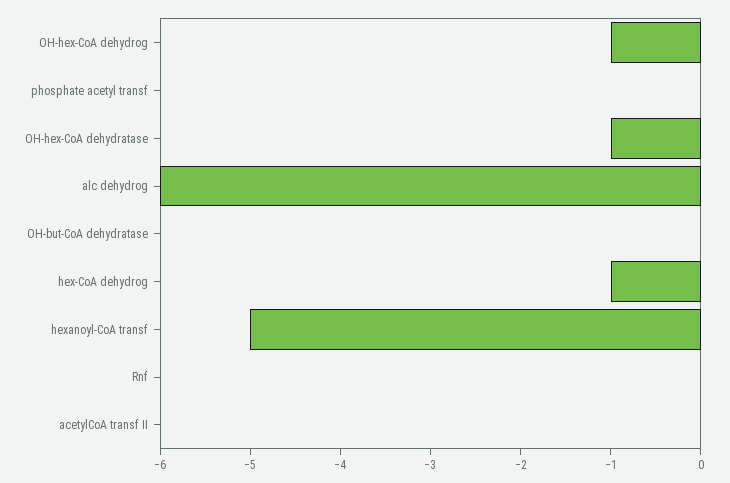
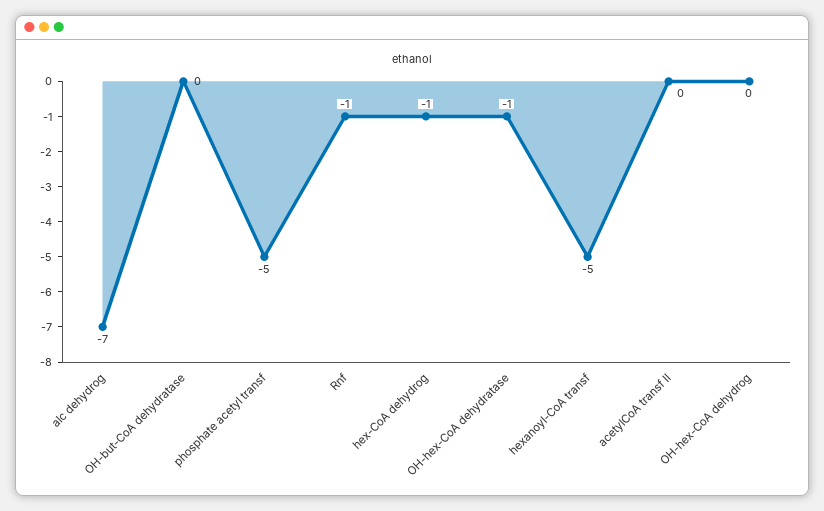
OH-hex-CoA dehydrog: -1 -> 0
phosphate acetyl transf: 0 -> -5
alc dehydrog: -6 -> -7
Rnf: 0 -> -1

